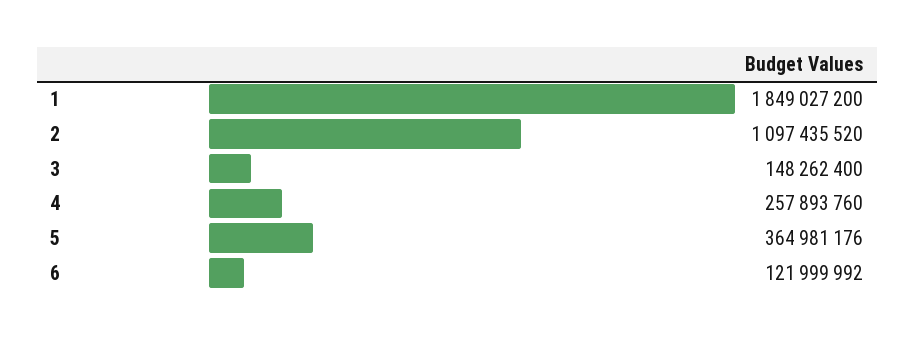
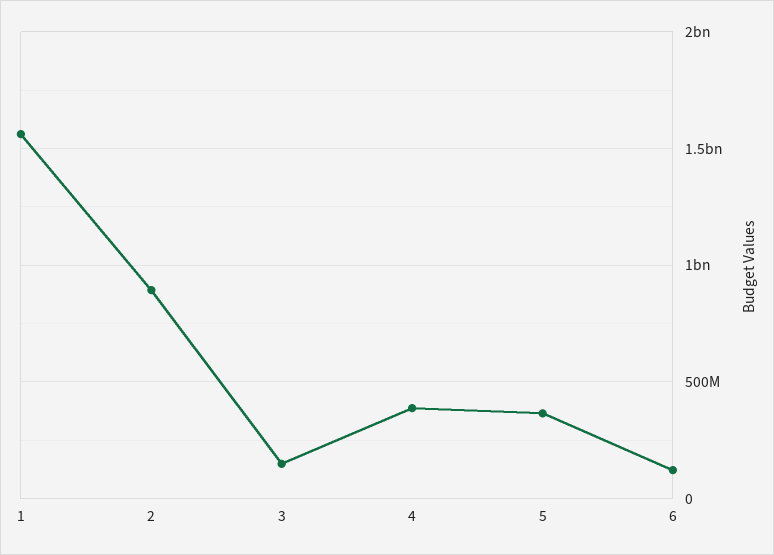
1: 1849027200 -> 1550000000
2: 1097435520 -> 900000000
4: 257893760 -> 400000000

